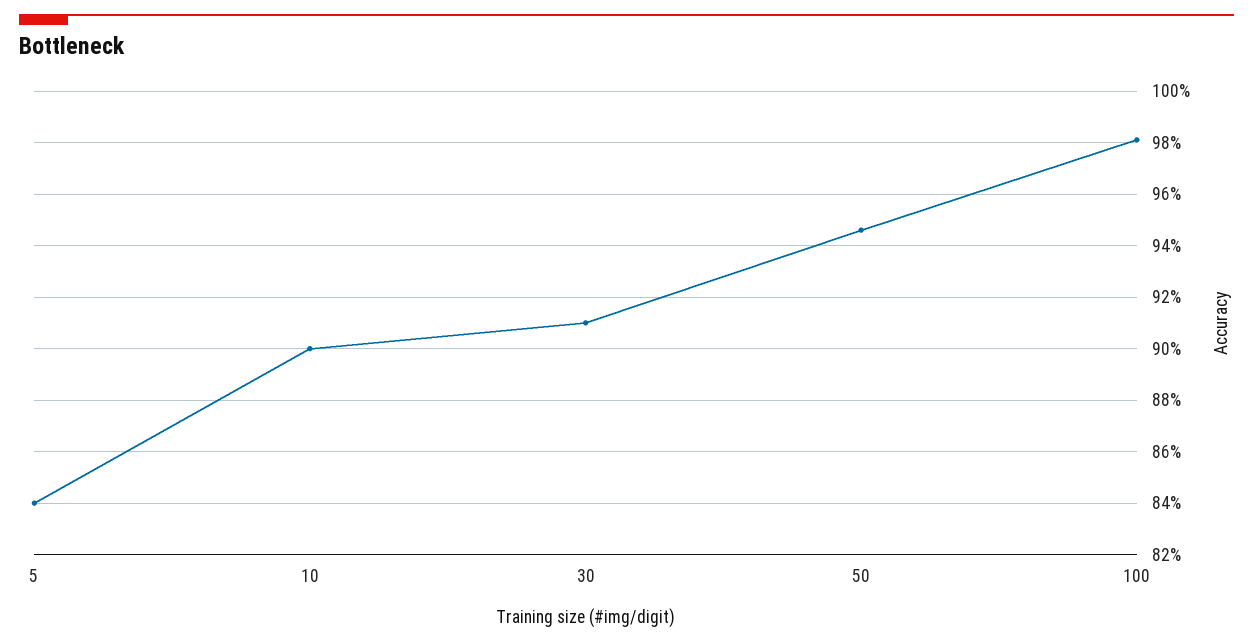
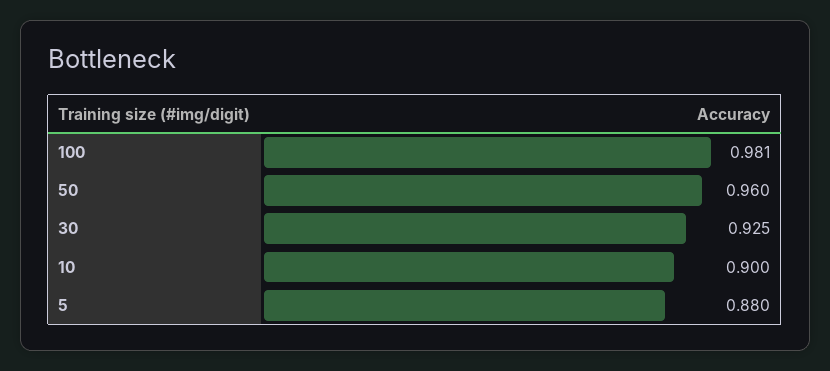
5: 0.84 -> 0.88
30: 0.91 -> 0.925
50: 0.945 -> 0.96

